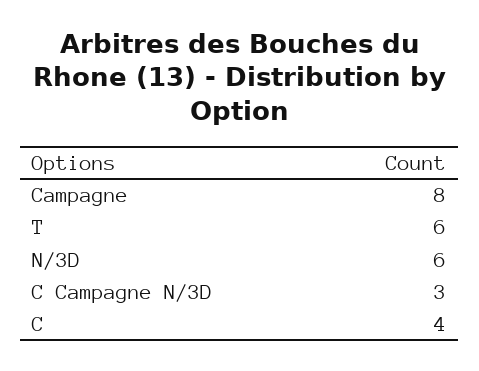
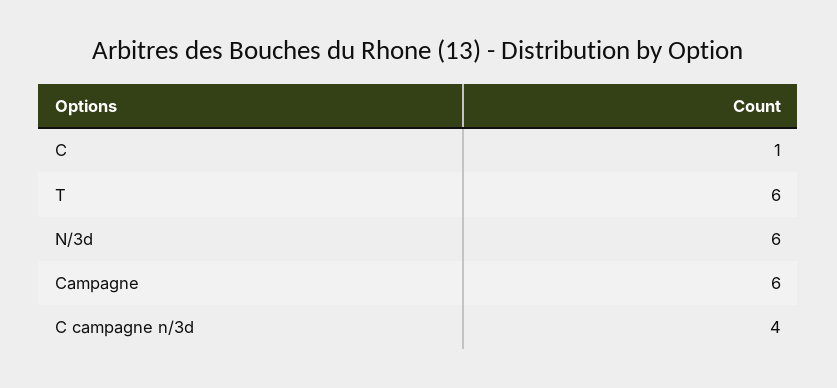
Campagne: 8 -> 6
C Campagne N/3D: 3 -> 4
C: 4 -> 1

